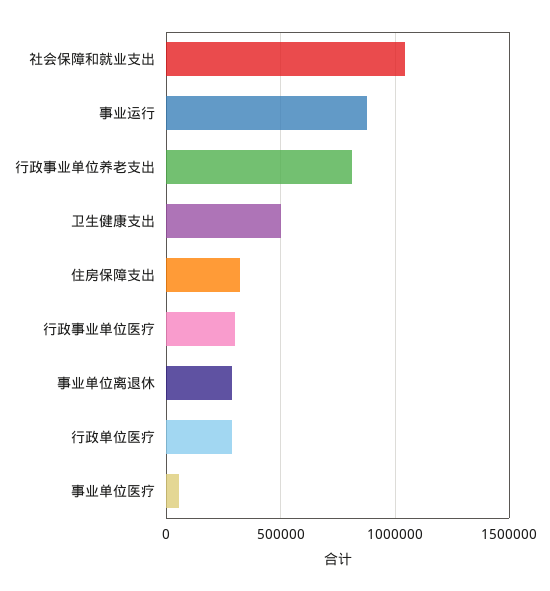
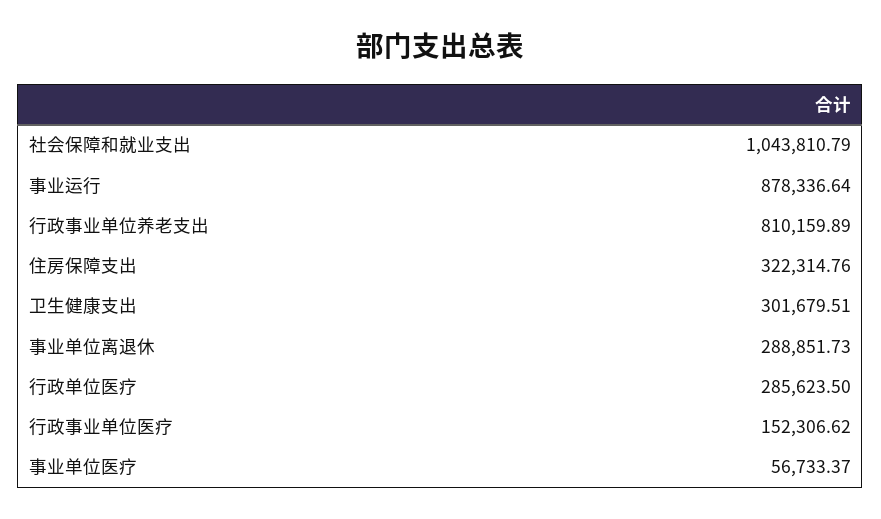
卫生健康支出: 500000 -> 301679.51
行政事业单位医疗: 300000 -> 152306.62

